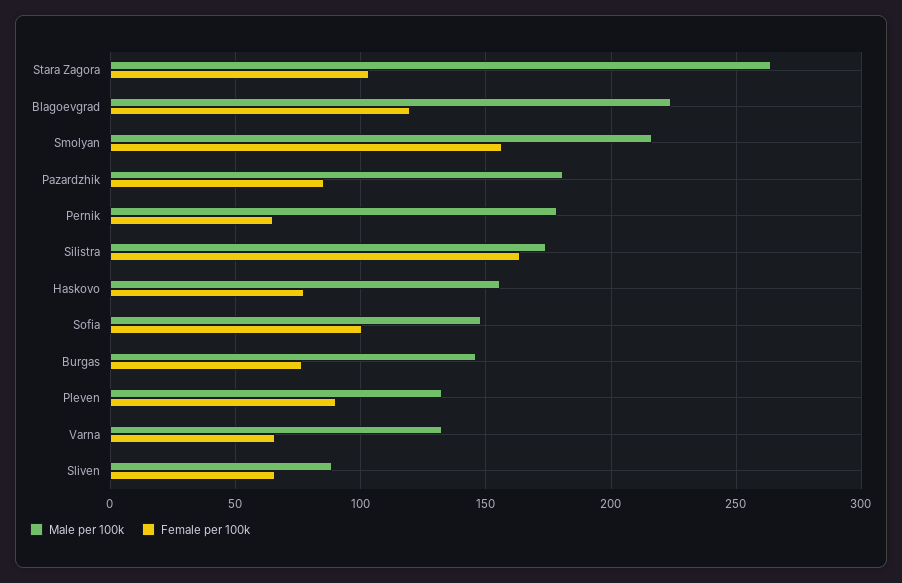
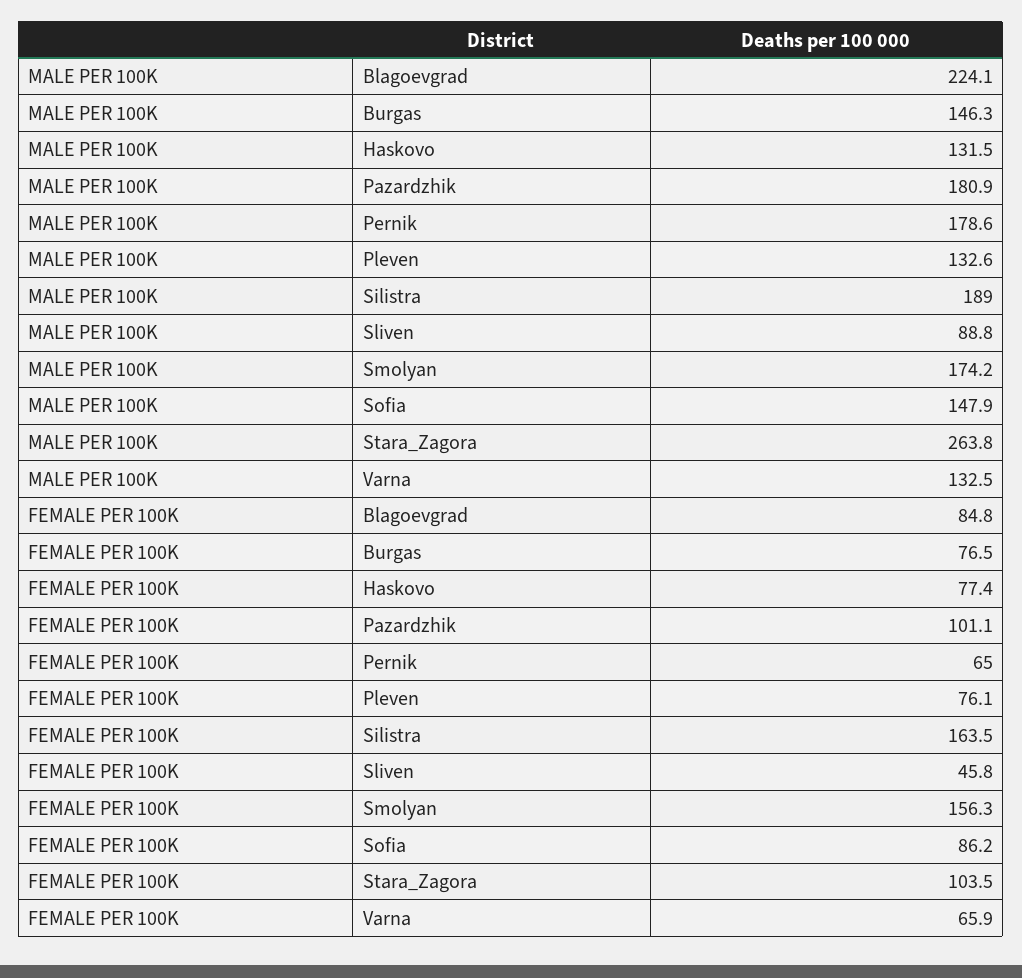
Female per 100k, Blagoevgrad: 120 -> 84.8
Male per 100k, Smolyan: 215 -> 174.2
Female per 100k, Pazardzhik: 85 -> 101.1
Male per 100k, Silistra: 175 -> 189
Male per 100k, Haskovo: 155 -> 131.5
Female per 100k, Sofia: 100 -> 86.2
Female per 100k, Pleven: 90 -> 76.1
Female per 100k, Sliven: 65 -> 45.8

